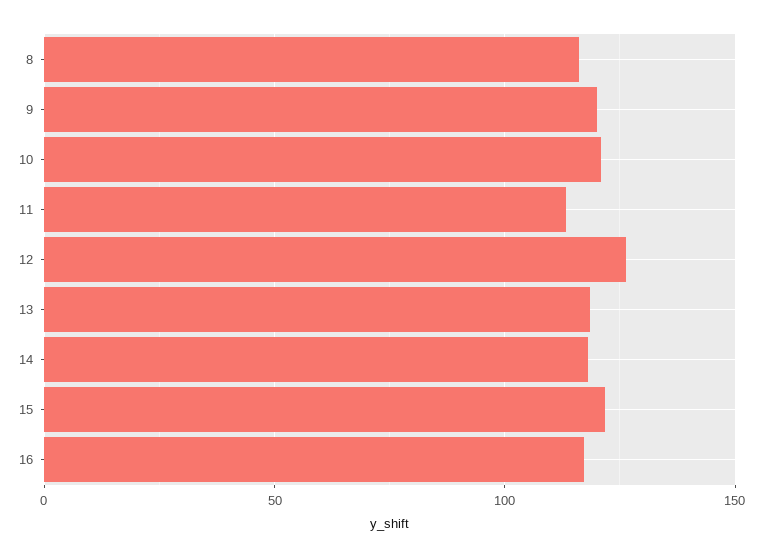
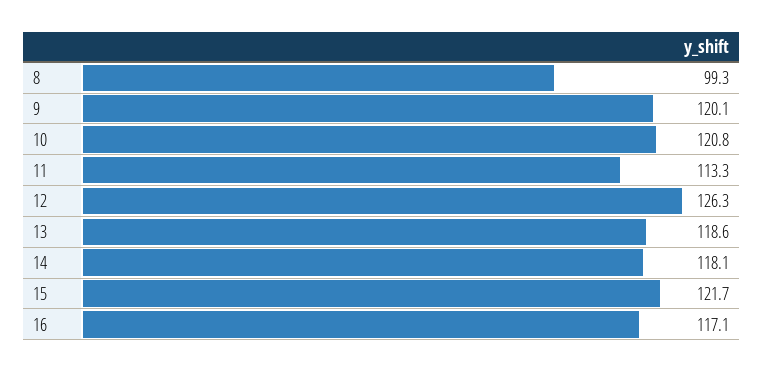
8: 115 -> 99.3

